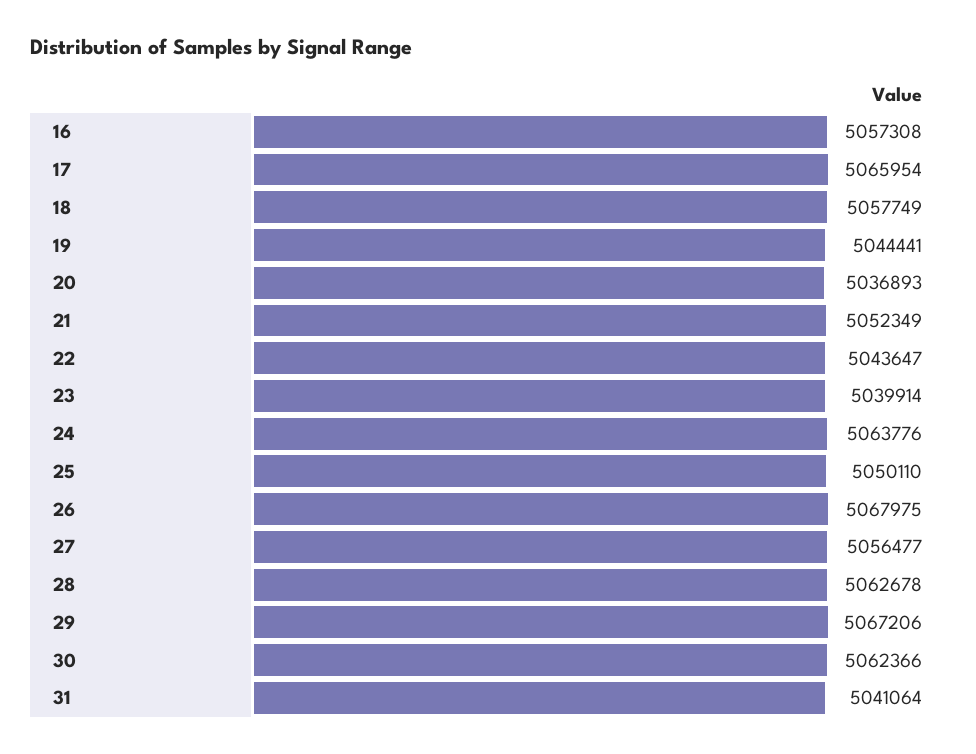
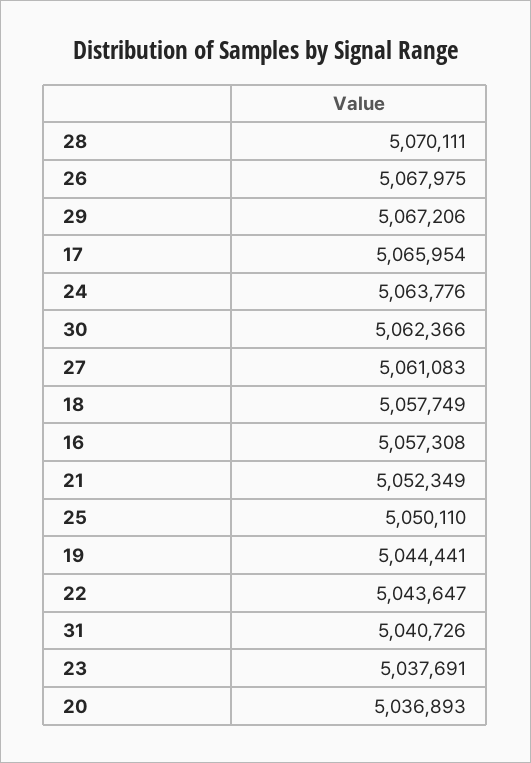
23: 5039914 -> 5037691
27: 5056477 -> 5061083
28: 5062678 -> 5070111
31: 5041064 -> 5040726

